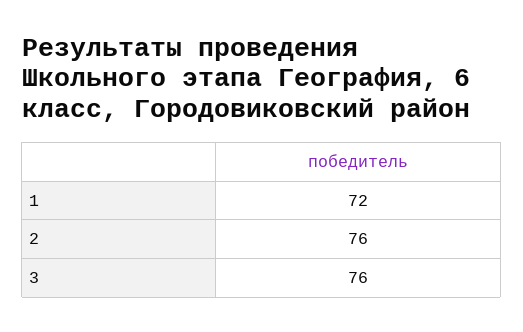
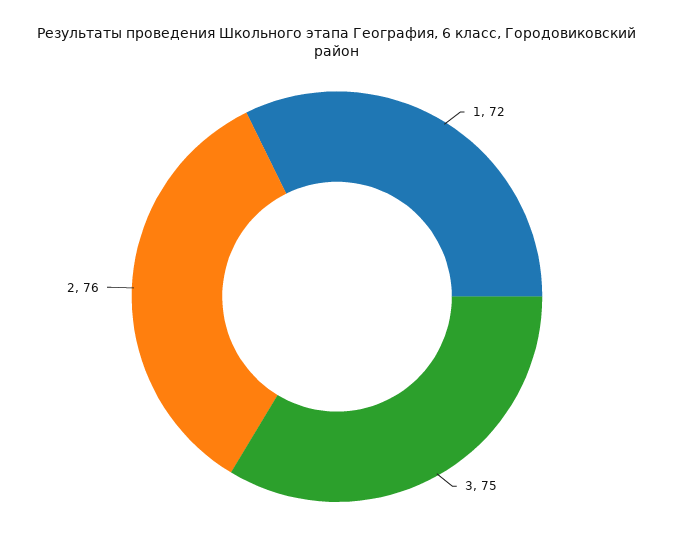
3: 76 -> 75

